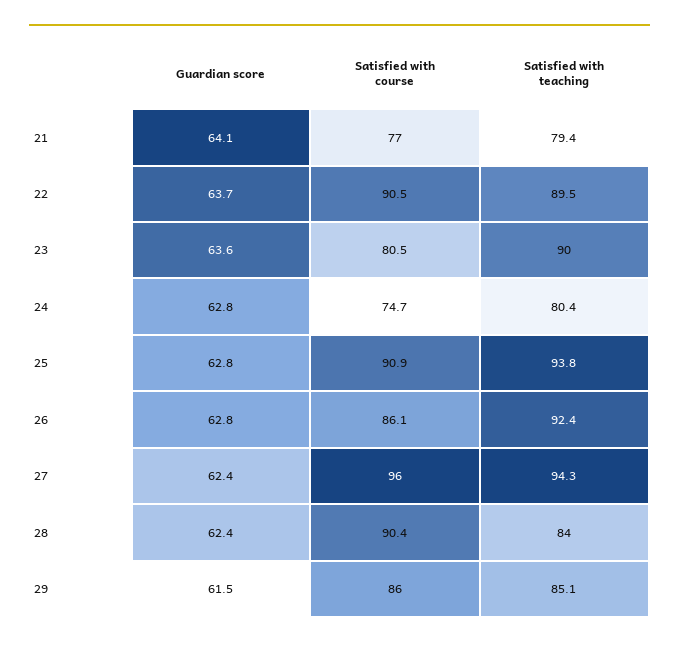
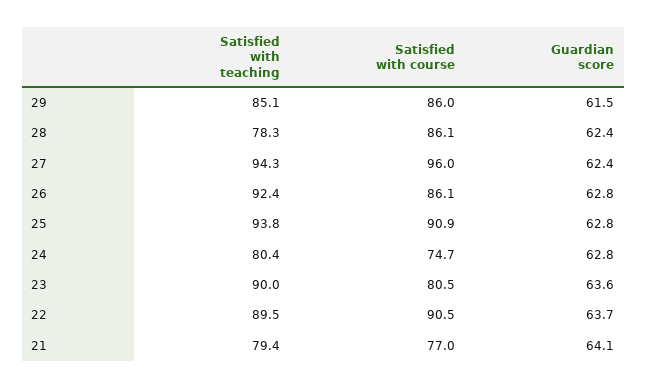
Satisfied with course, 28: 90.4 -> 86.1
Satisfied with teaching, 28: 84 -> 78.3

